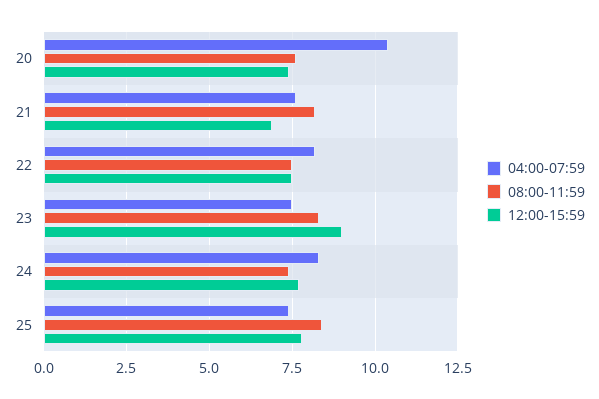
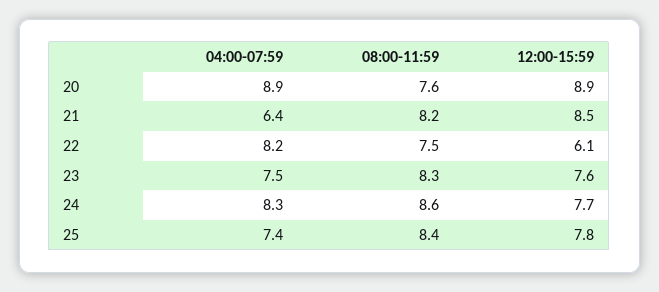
04:00-07:59, 20: 10.5 -> 8.9
12:00-15:59, 20: 7.5 -> 8.9
04:00-07:59, 21: 7.5 -> 6.4
12:00-15:59, 21: 7 -> 8.5
12:00-15:59, 22: 7.5 -> 6.1
12:00-15:59, 23: 9 -> 7.6
08:00-11:59, 24: 7.5 -> 8.6

